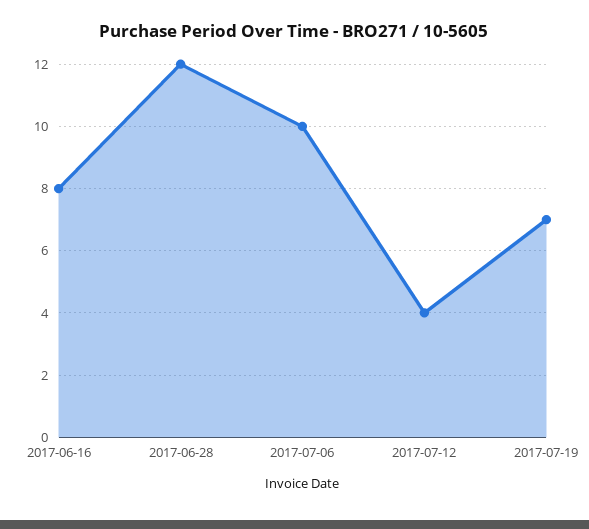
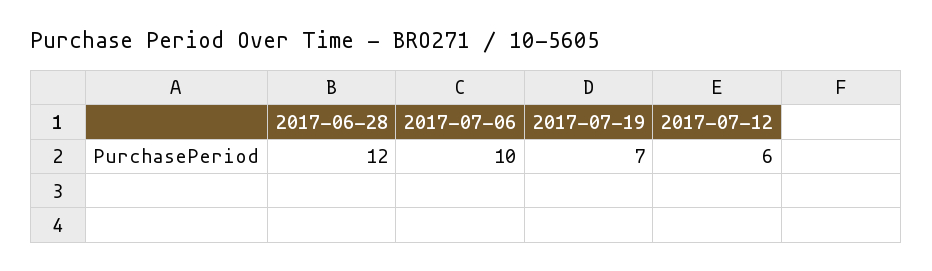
2017-06-16: 8 -> none
2017-07-12: 4 -> 6

